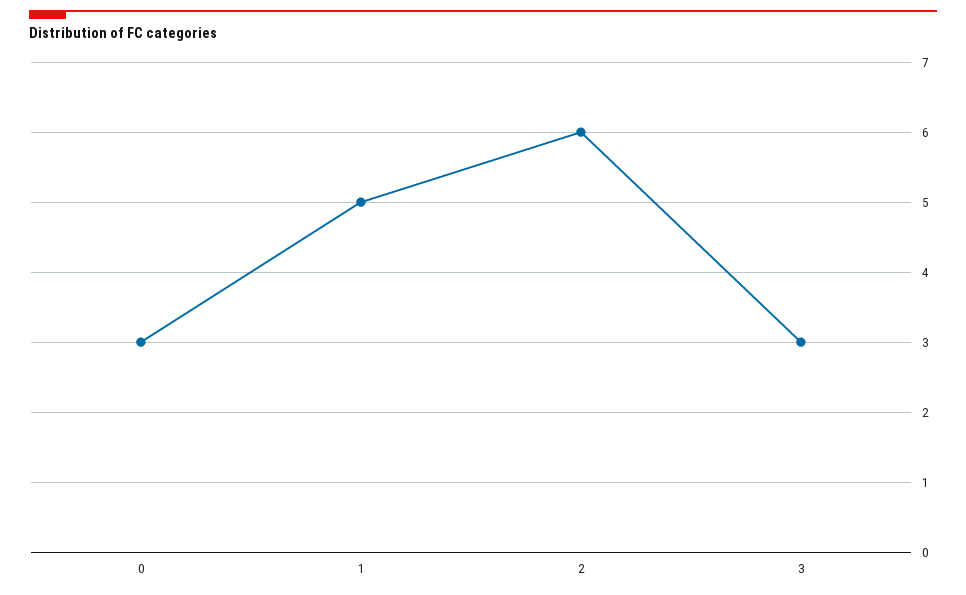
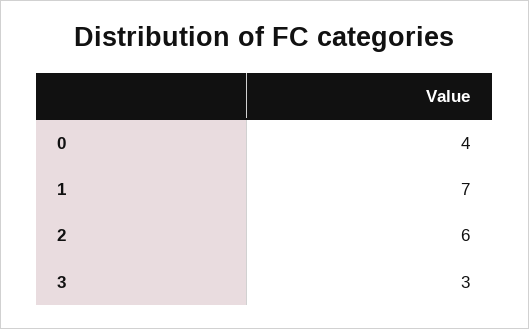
0: 3 -> 4
1: 5 -> 7

